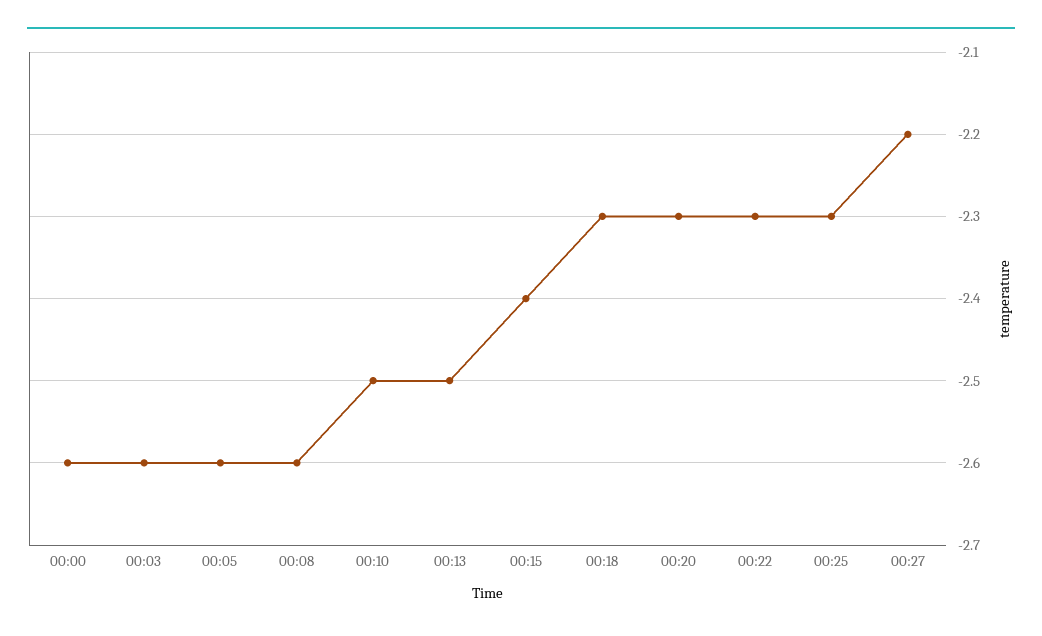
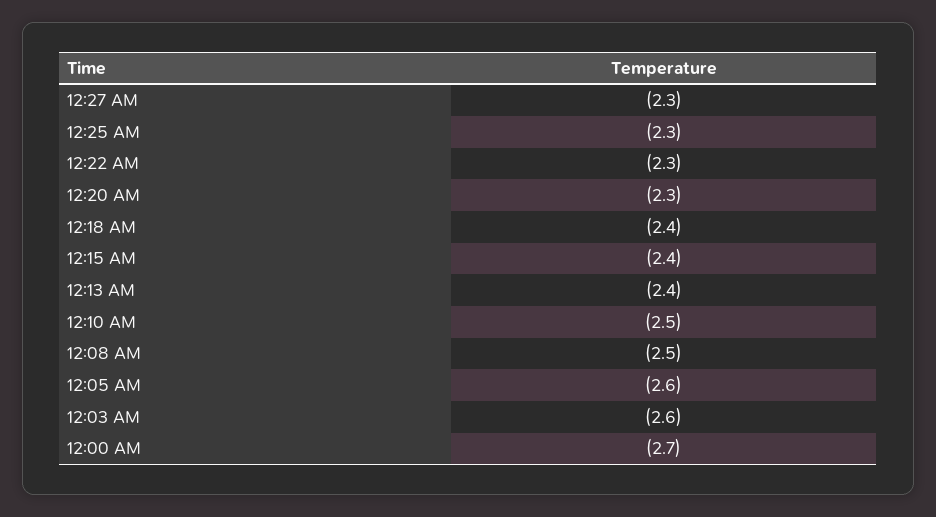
00:00: -2.6 -> -2.7
00:08: -2.6 -> -2.5
00:13: -2.5 -> -2.4
00:18: -2.3 -> -2.4
00:27: -2.2 -> -2.3

